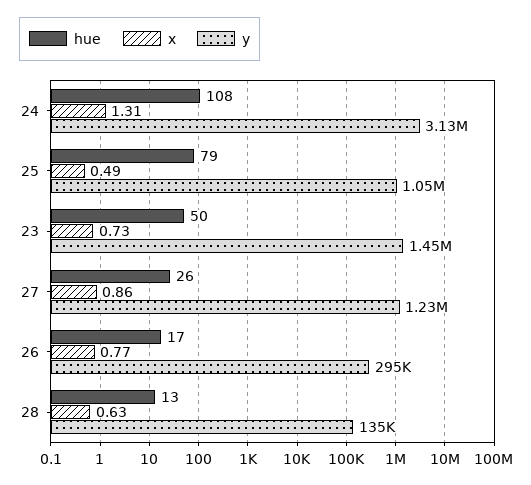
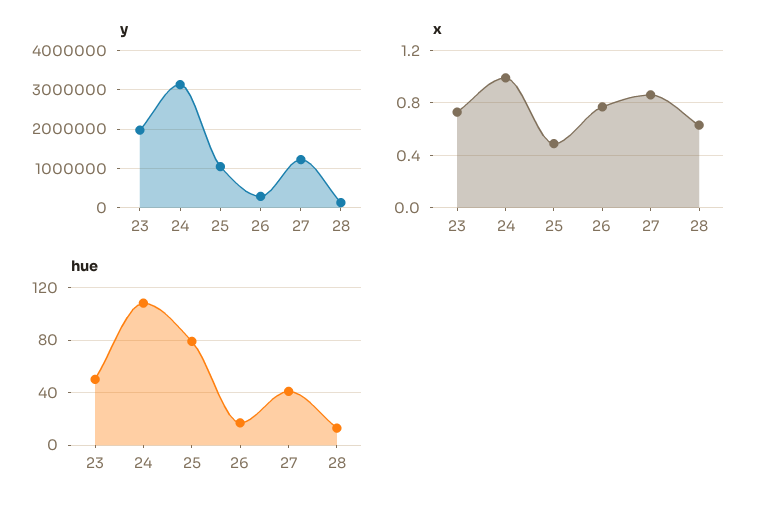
x, 24: 1.31 -> 1
y, 23: 1450000 -> 2000000
hue, 27: 26 -> 40

